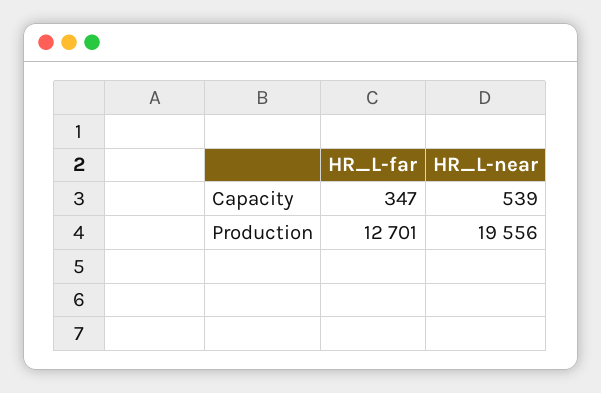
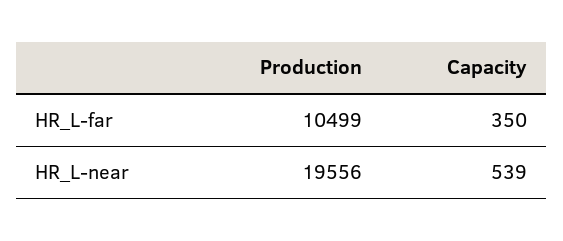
HR_L-far, Capacity: 347 -> 350
HR_L-far, Production: 12701 -> 10499

